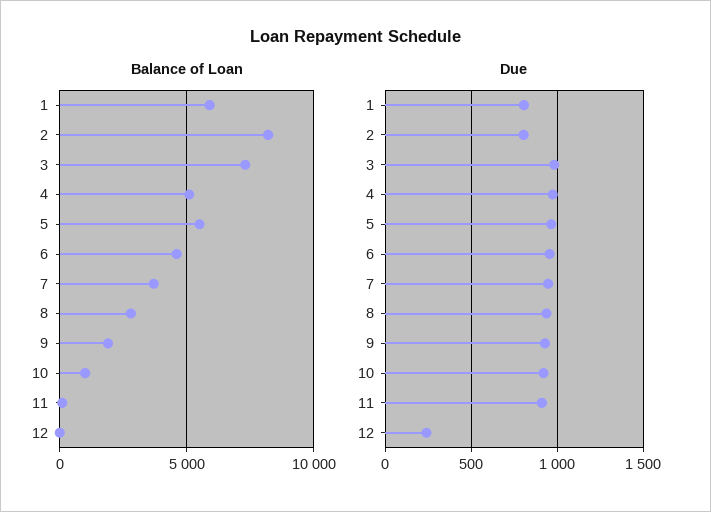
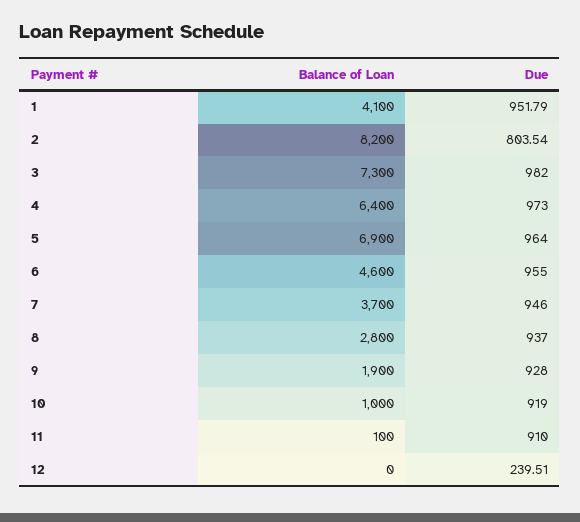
Balance of Loan, 1: 6000 -> 4100
Balance of Loan, 4: 5000 -> 6400
Balance of Loan, 5: 5500 -> 6900
Due, 1: 800 -> 951.79

